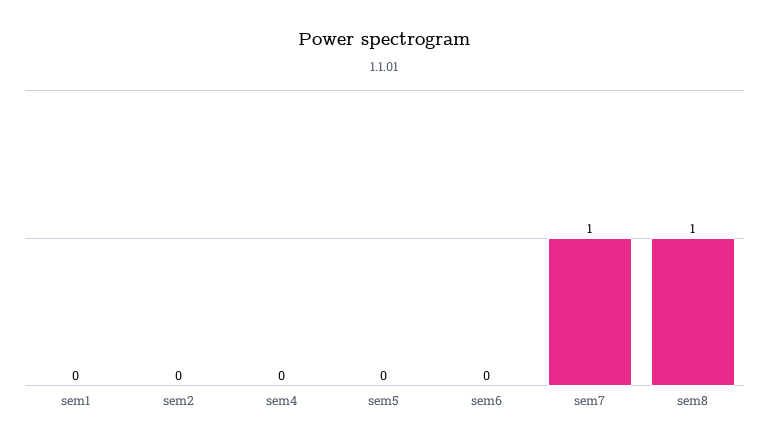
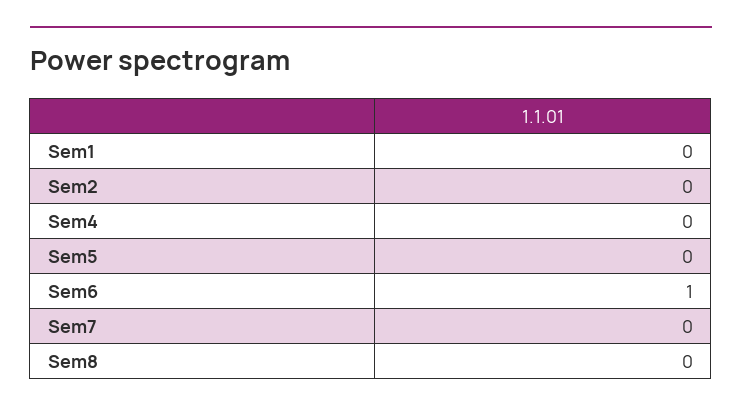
sem6: 0 -> 1
sem7: 1 -> 0
sem8: 1 -> 0

